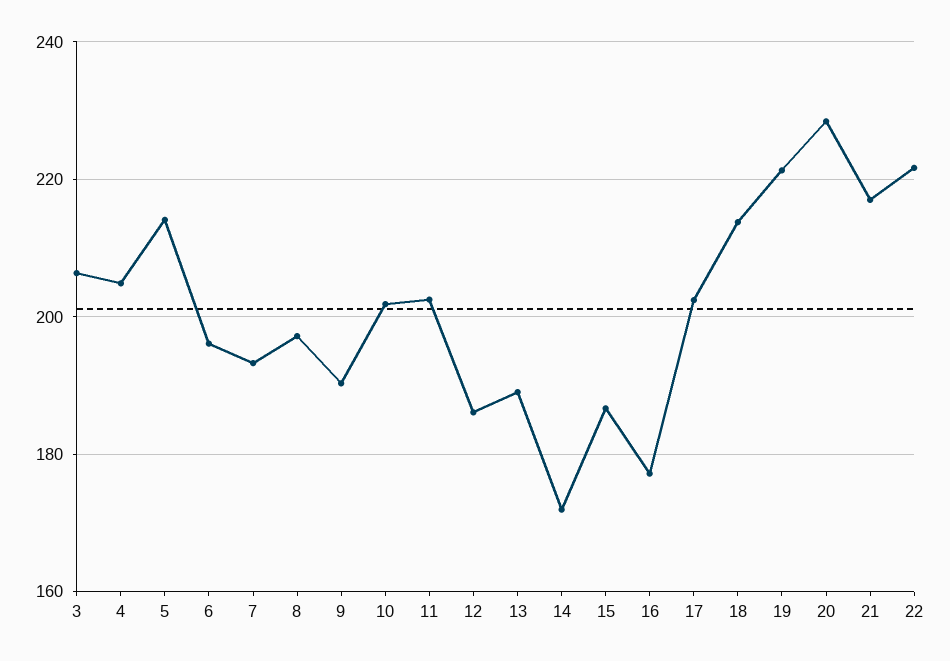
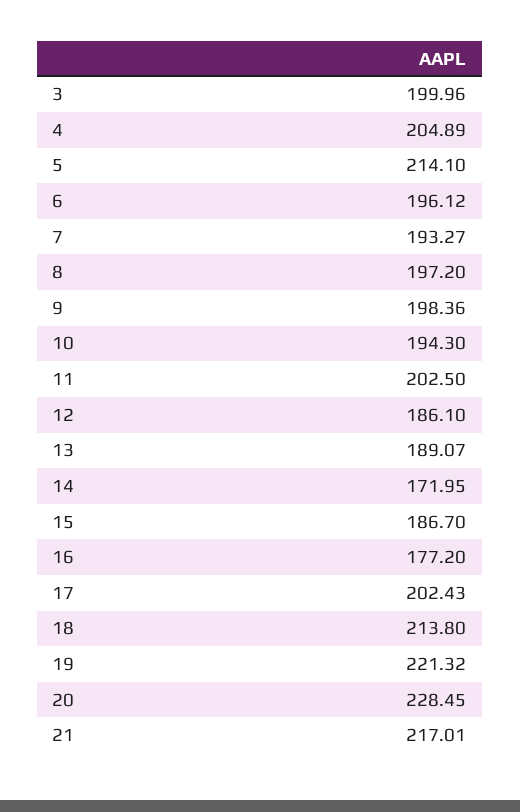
3: 206 -> 199.96
9: 190 -> 198.36
10: 202 -> 194.3
22: 222 -> none

